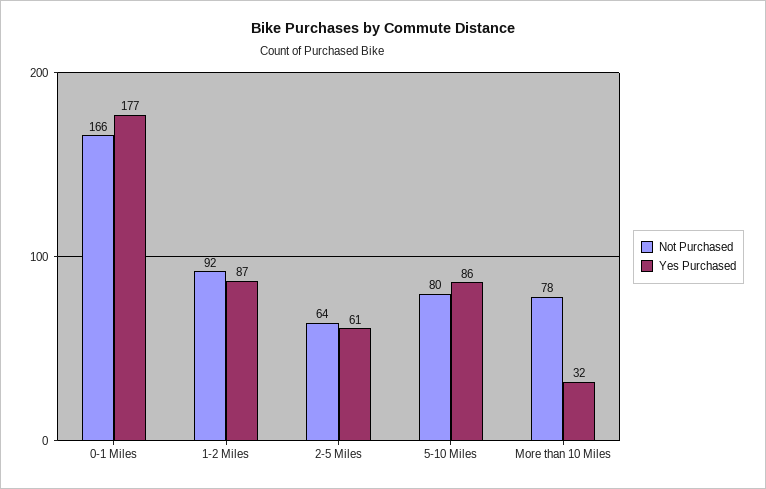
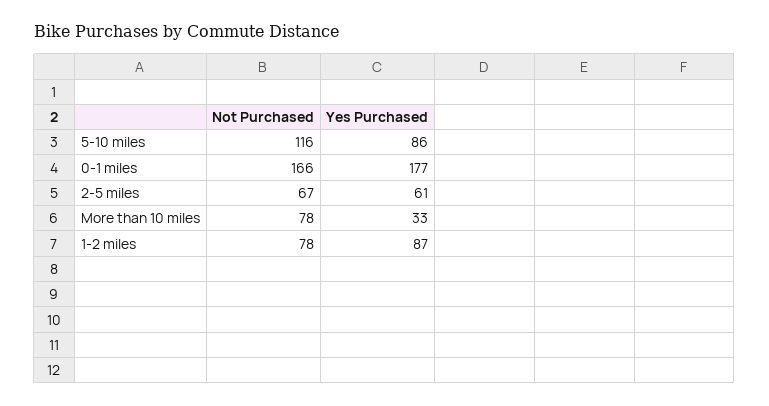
Not Purchased, 1-2 Miles: 92 -> 78
Not Purchased, 2-5 Miles: 64 -> 67
Not Purchased, 5-10 Miles: 80 -> 116
Yes Purchased, More than 10 Miles: 32 -> 33

